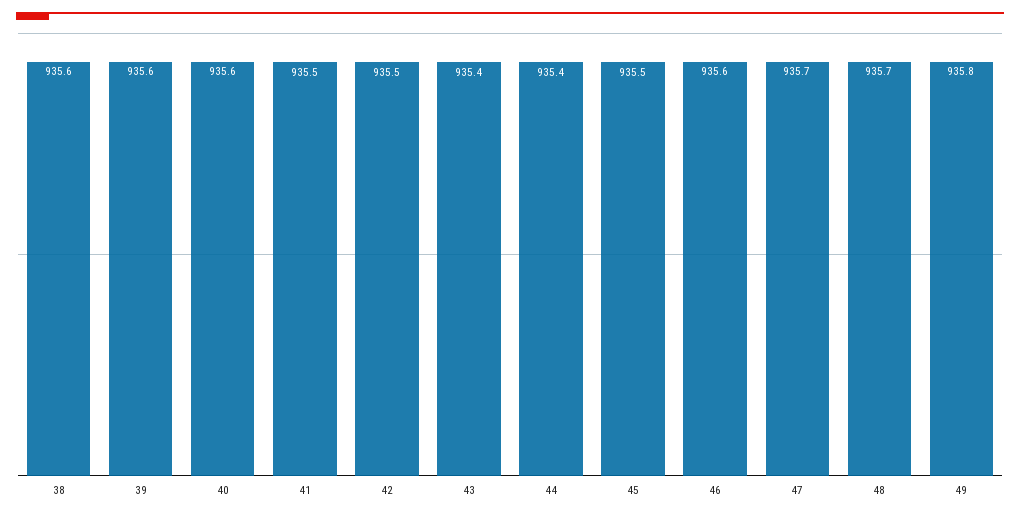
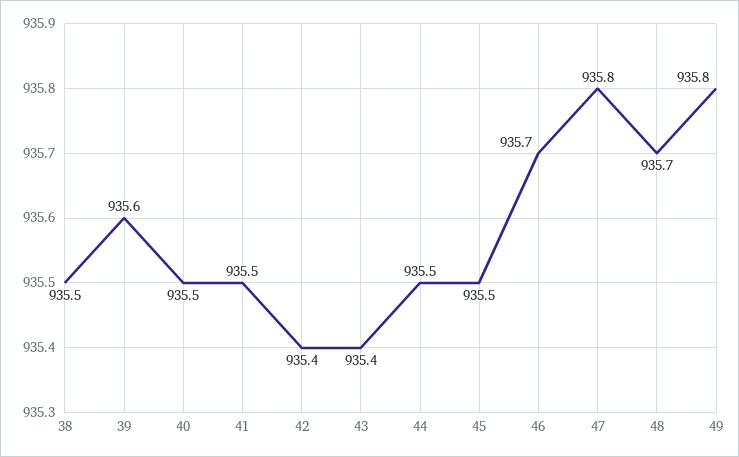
38: 935.6 -> 935.5
40: 935.6 -> 935.5
42: 935.5 -> 935.4
44: 935.4 -> 935.5
46: 935.6 -> 935.7
47: 935.7 -> 935.8

